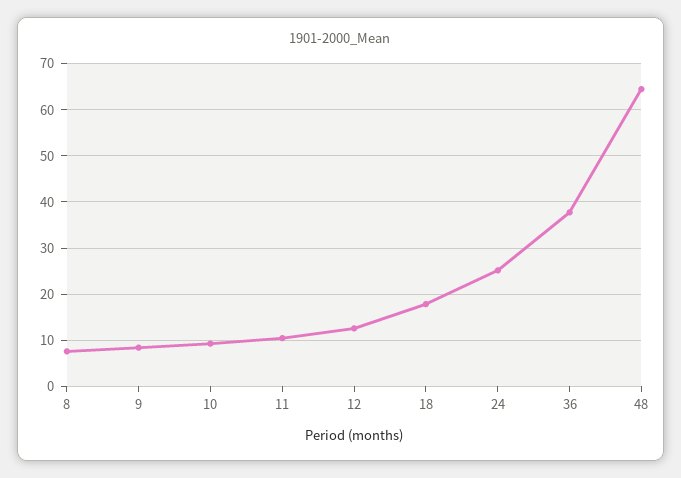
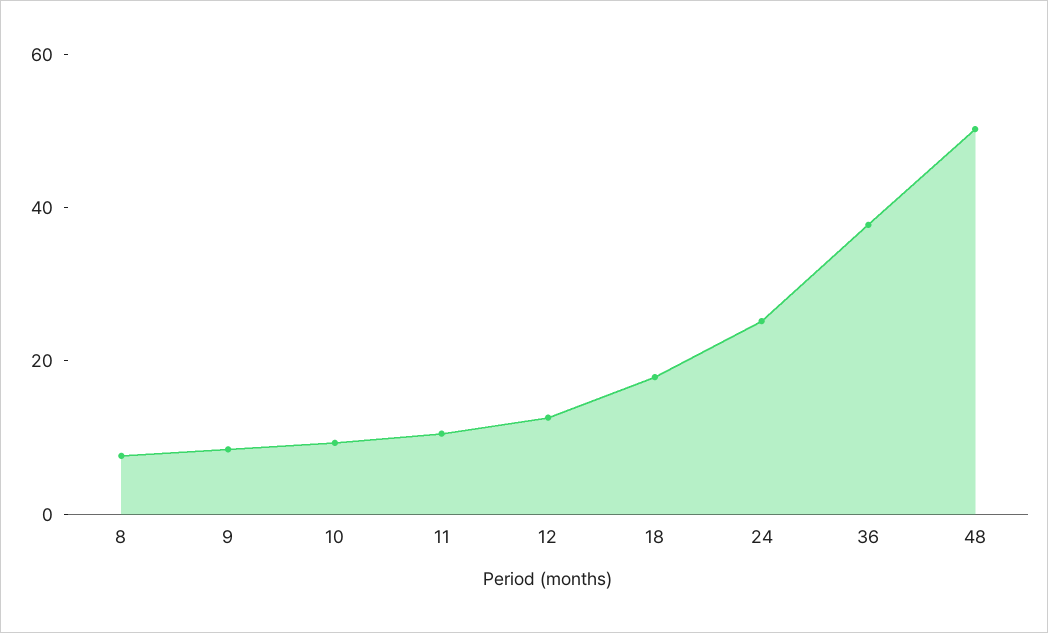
48: 64 -> 50

